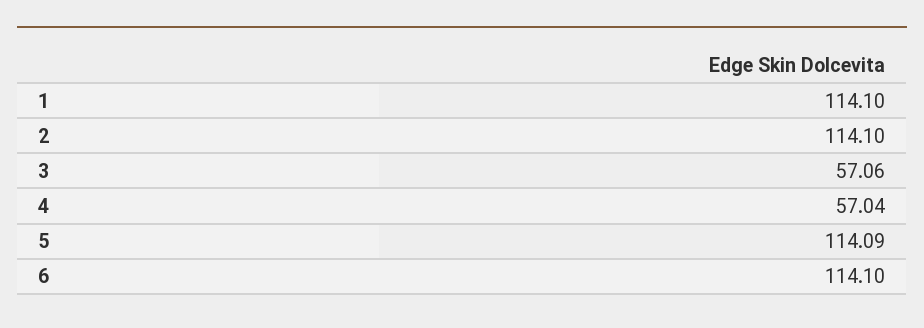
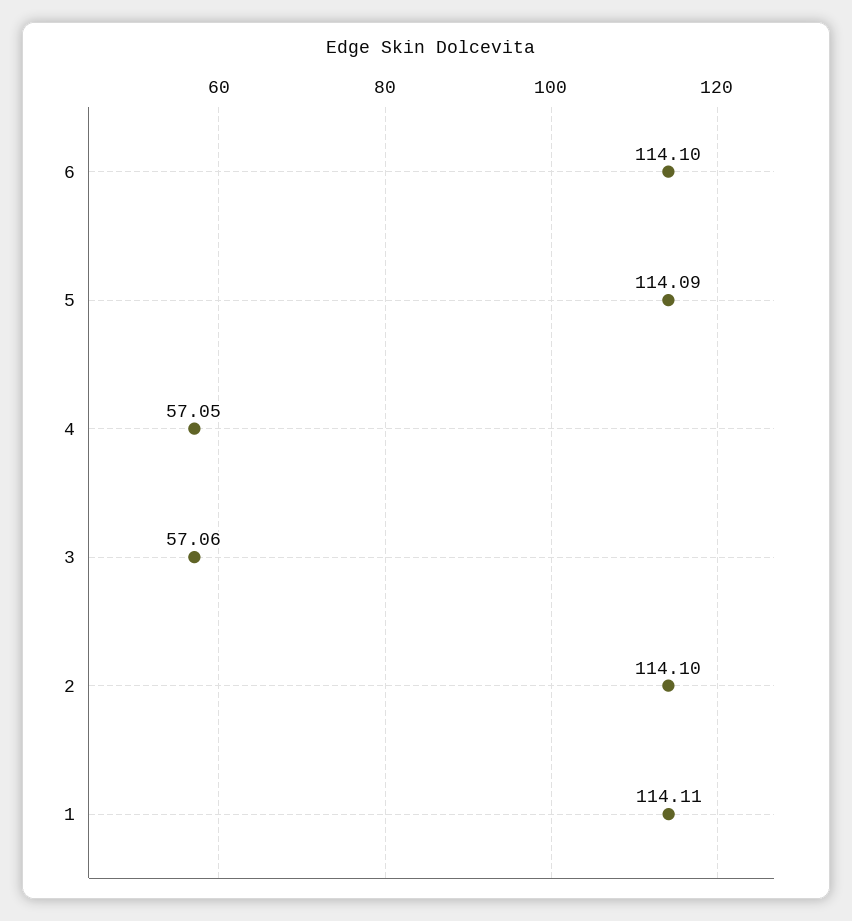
1: 114.1 -> 114.11
4: 57.04 -> 57.05

